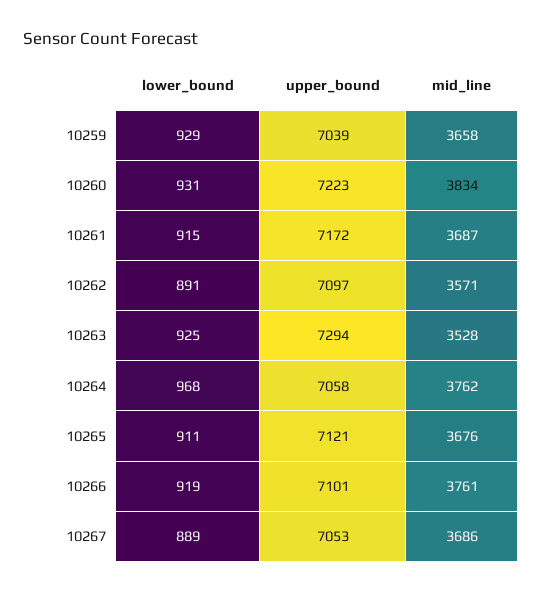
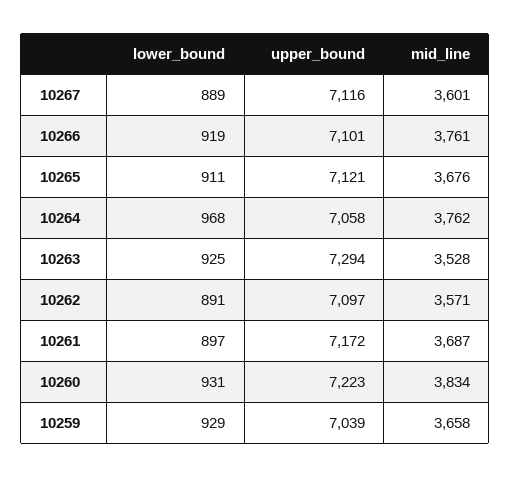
lower_bound, 10261: 915 -> 897
upper_bound, 10267: 7053 -> 7116
mid_line, 10267: 3686 -> 3601

